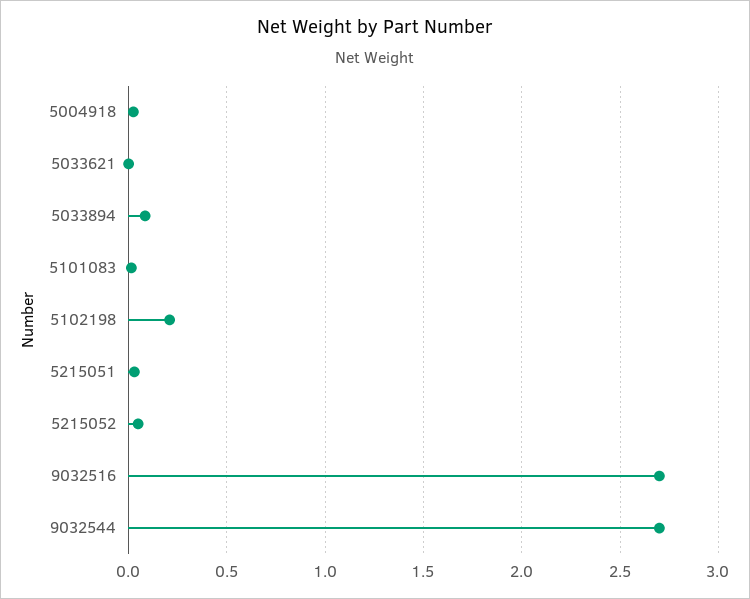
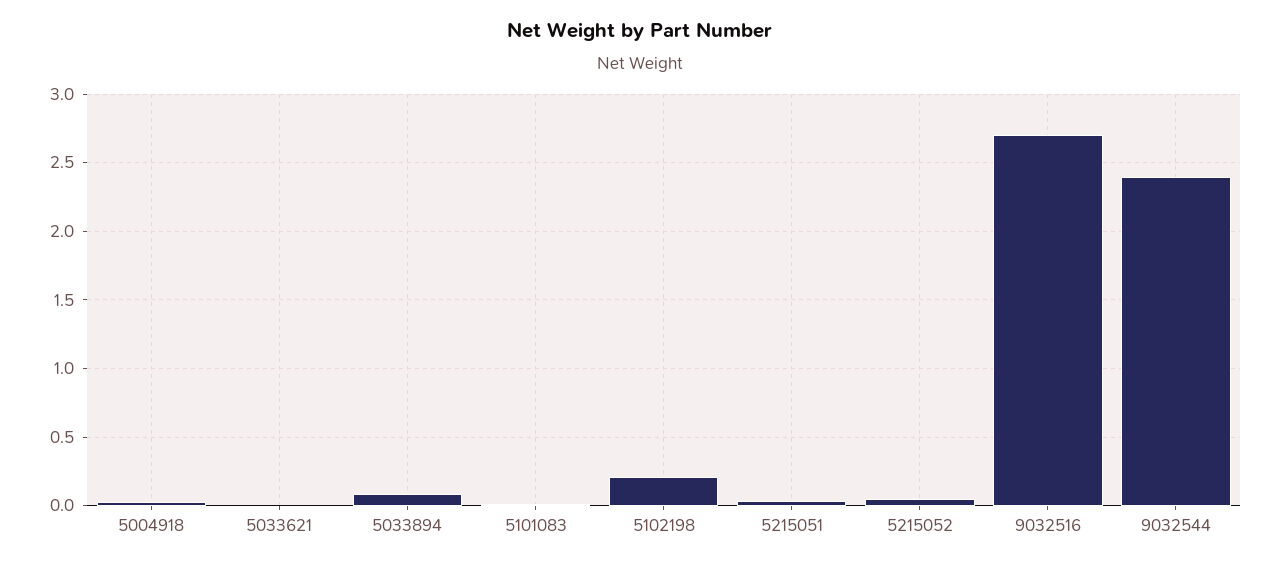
9032544: 2.7 -> 2.4

